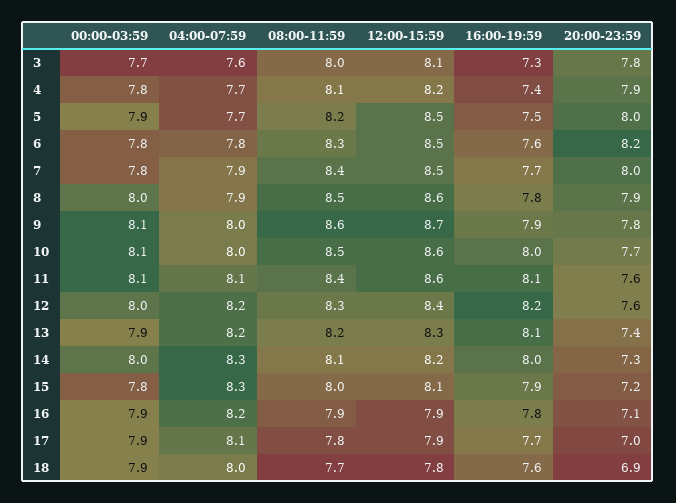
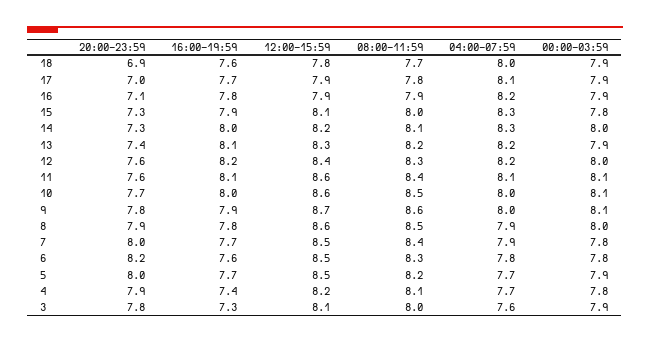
00:00-03:59, 3: 7.7 -> 7.9
16:00-19:59, 5: 7.5 -> 7.7
20:00-23:59, 15: 7.2 -> 7.3

